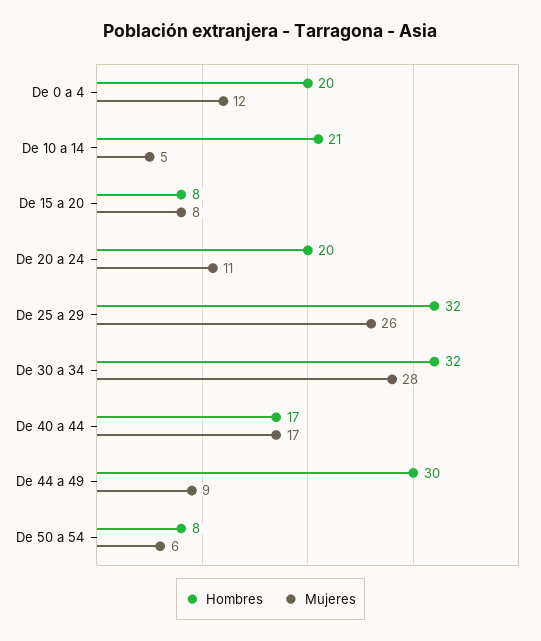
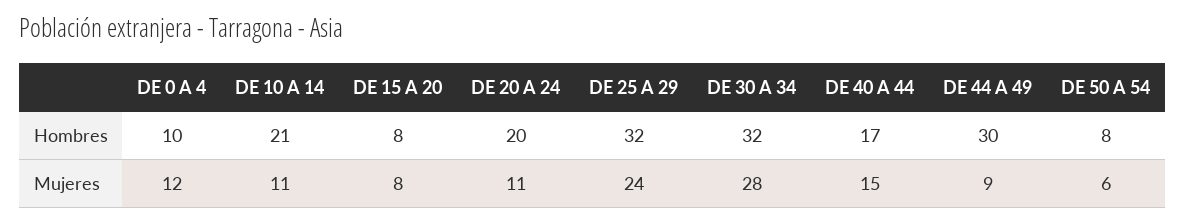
Hombres, De 0 a 4: 20 -> 10
Mujeres, De 10 a 14: 5 -> 11
Mujeres, De 25 a 29: 26 -> 24
Mujeres, De 40 a 44: 17 -> 15

